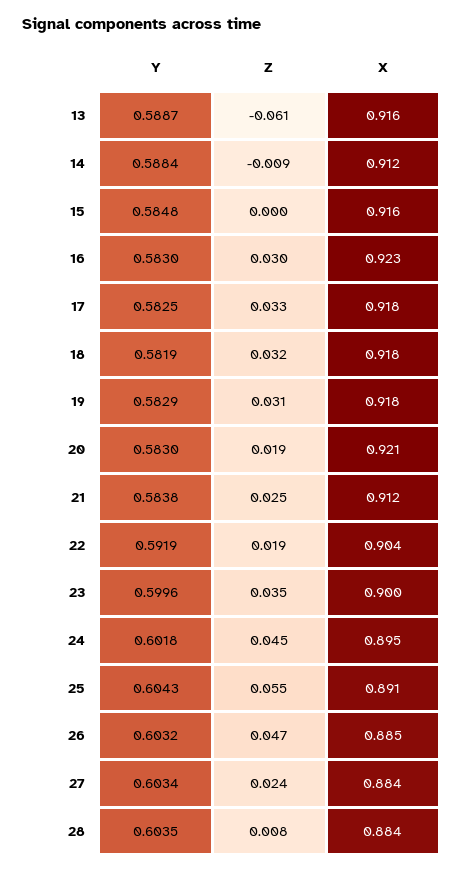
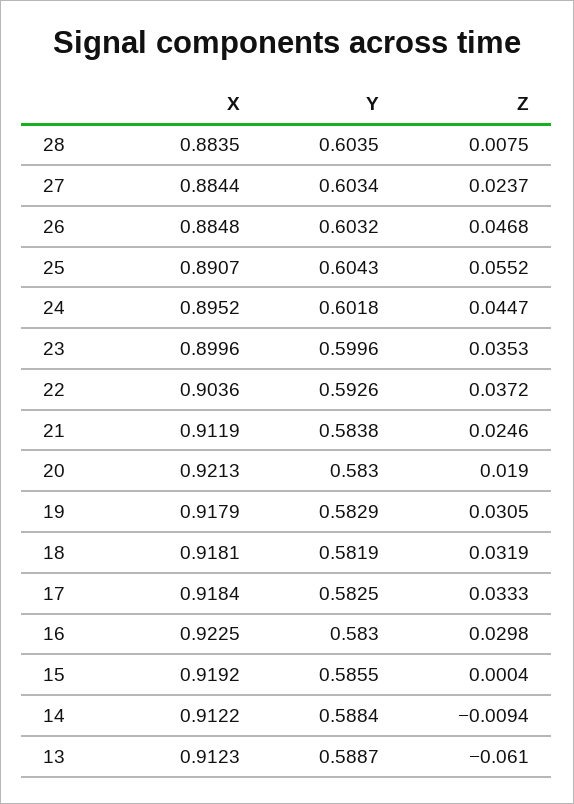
X, 13: 0.916 -> 0.9123
Y, 15: 0.5848 -> 0.5855
X, 15: 0.916 -> 0.9192
Y, 22: 0.5919 -> 0.5926
Z, 22: 0.019 -> 0.0372

